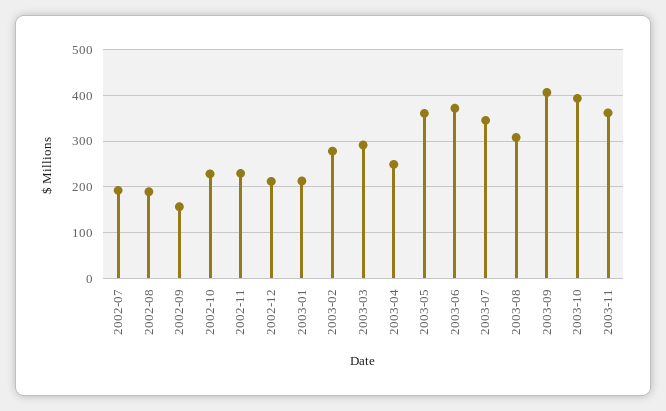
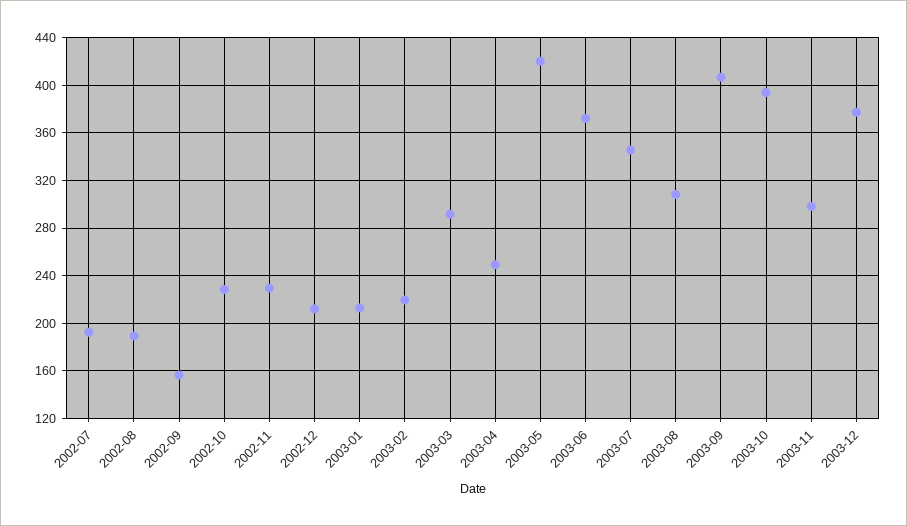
2003-02: 280 -> 220
2003-05: 360 -> 420
2003-11: 360 -> 300
2003-12: none -> 380

